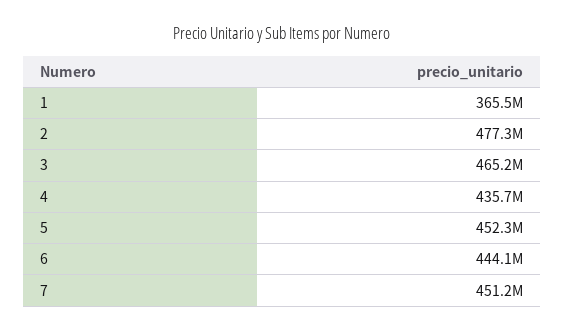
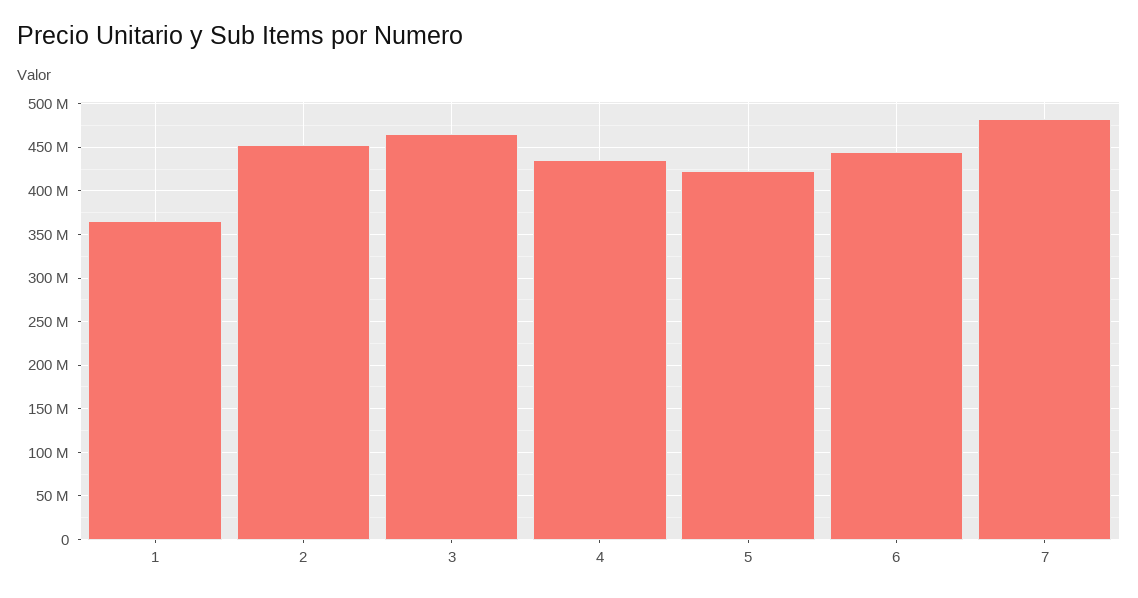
2: 477300000 -> 450000000
5: 452300000 -> 420000000
7: 451200000 -> 480000000

